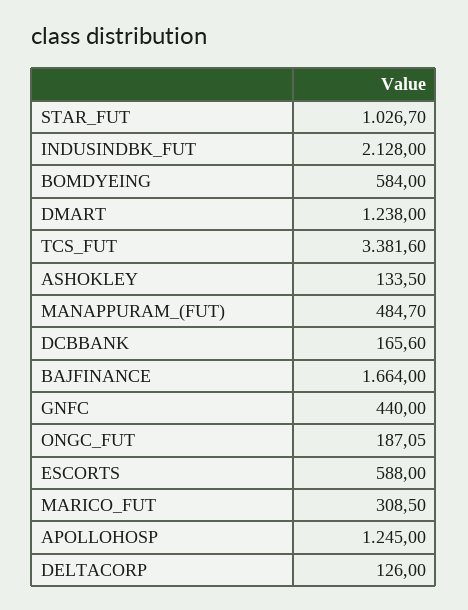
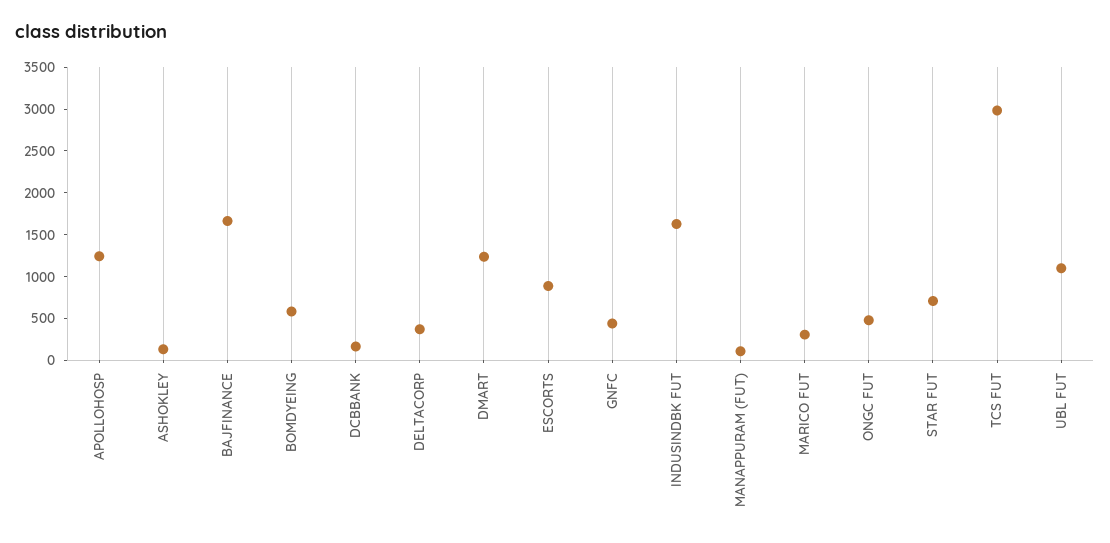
STAR_FUT: 1026.7 -> 700
INDUSINDBK_FUT: 2128 -> 1600
TCS_FUT: 3381.6 -> 3000
MANAPPURAM_(FUT): 484.7 -> 100
ONGC_FUT: 187.05 -> 500
ESCORTS: 588 -> 900
DELTACORP: 126 -> 400
UBL FUT: none -> 1100

